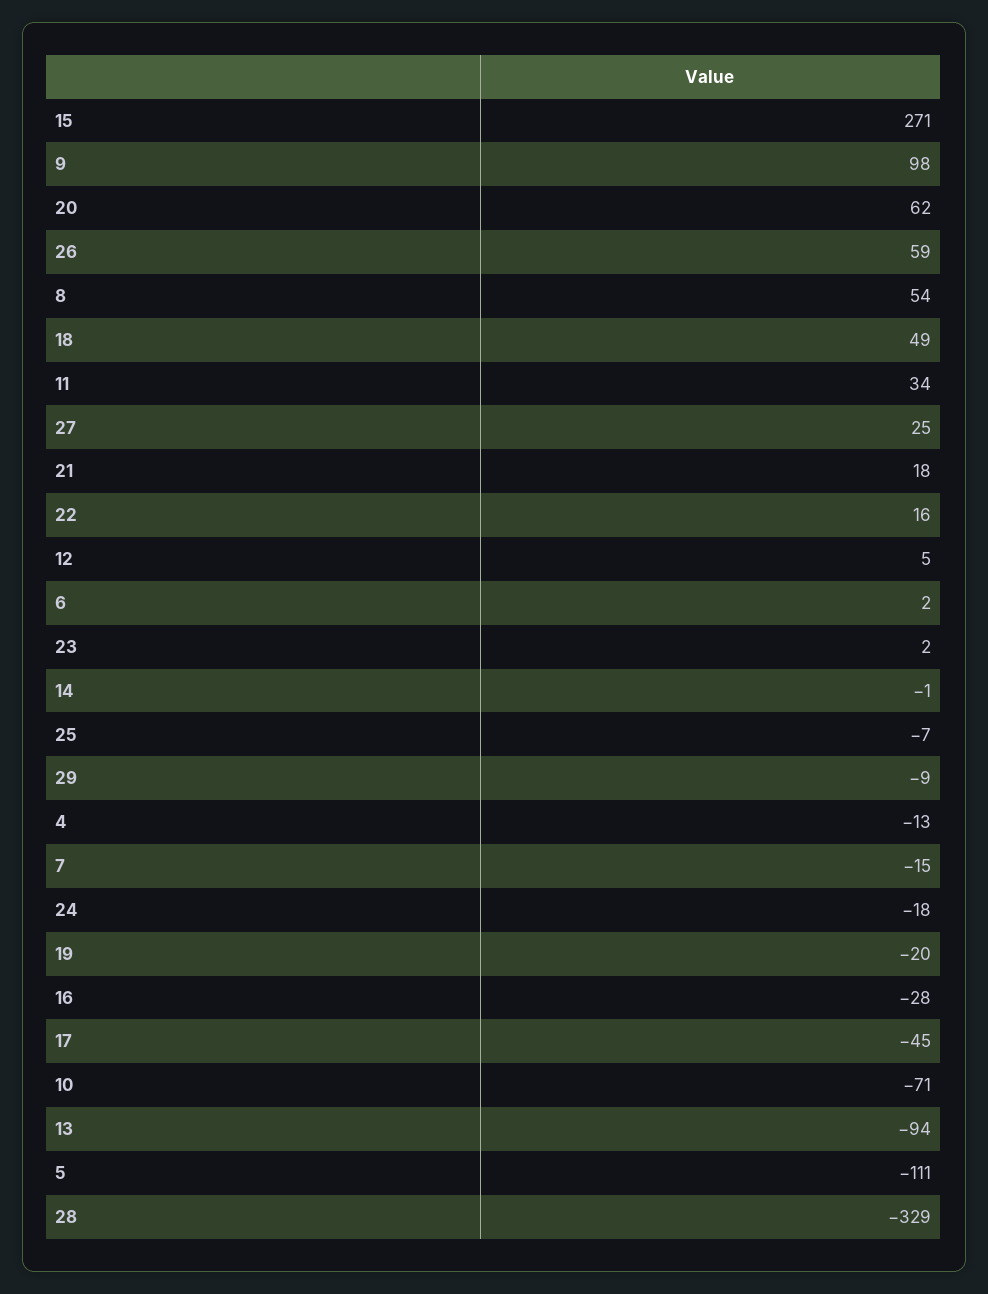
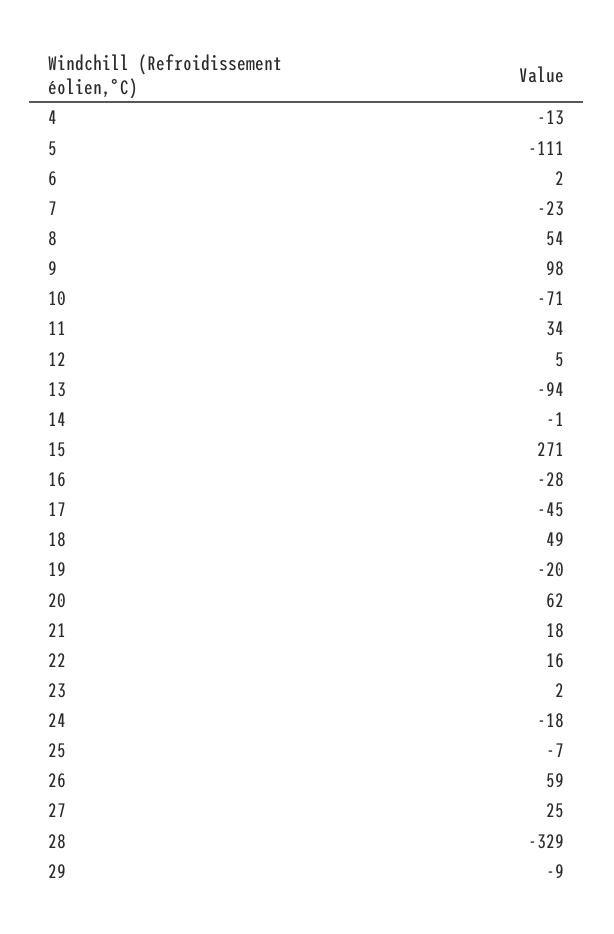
7: -15 -> -23

